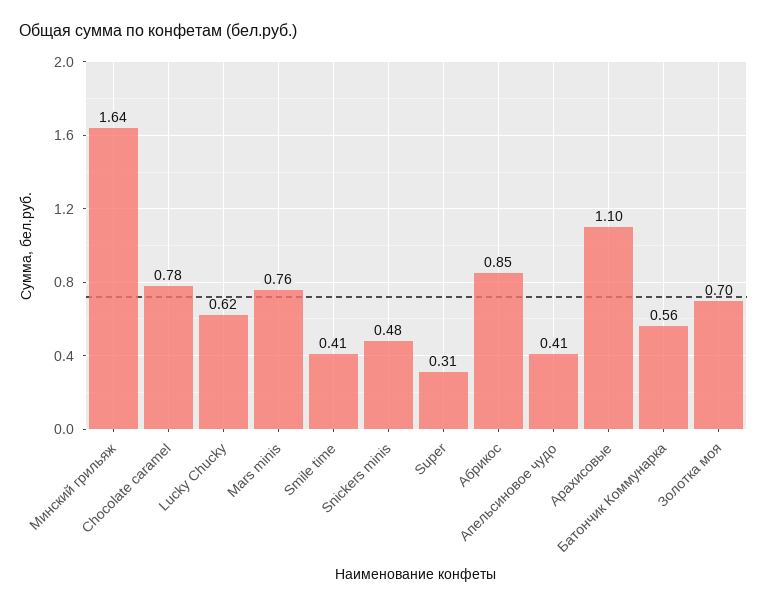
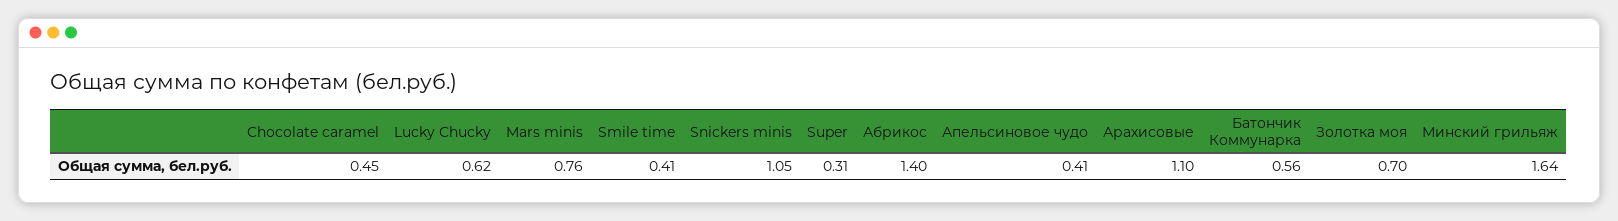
Chocolate caramel: 0.78 -> 0.45
Snickers minis: 0.48 -> 1.05
Абрикос: 0.85 -> 1.4

